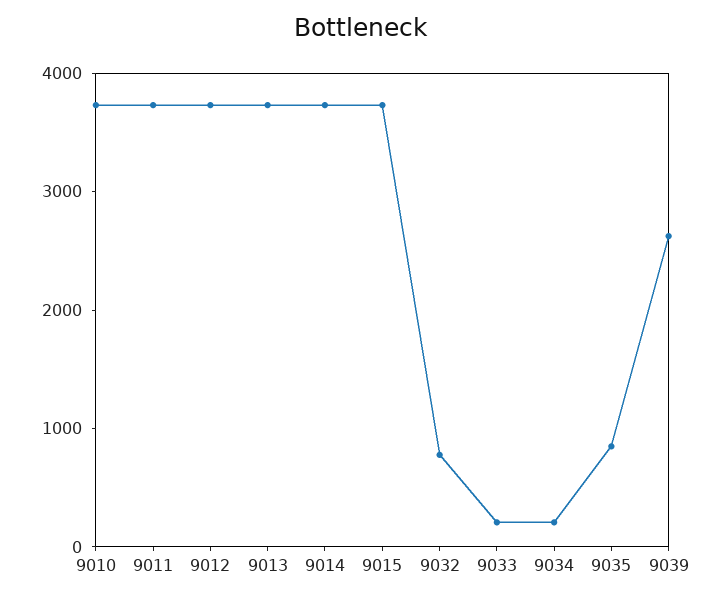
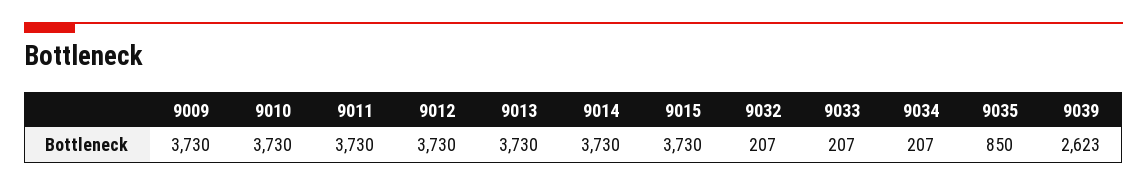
9032: 800 -> 207
9009: none -> 3730

